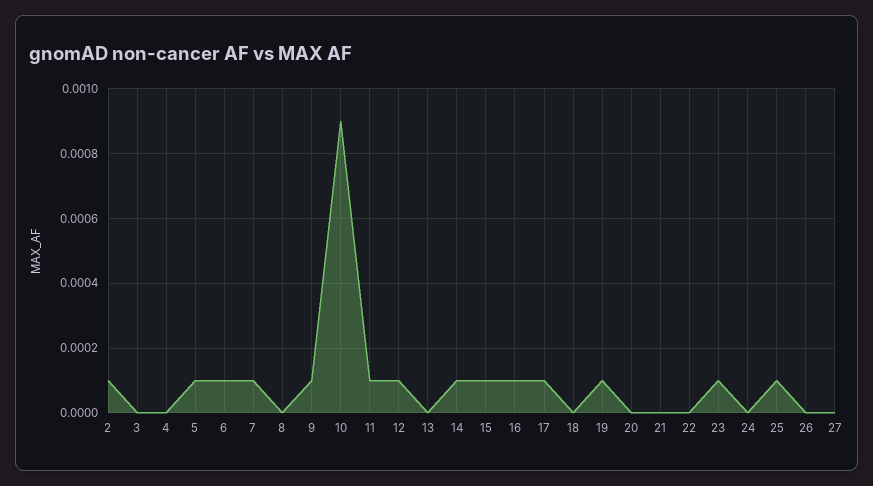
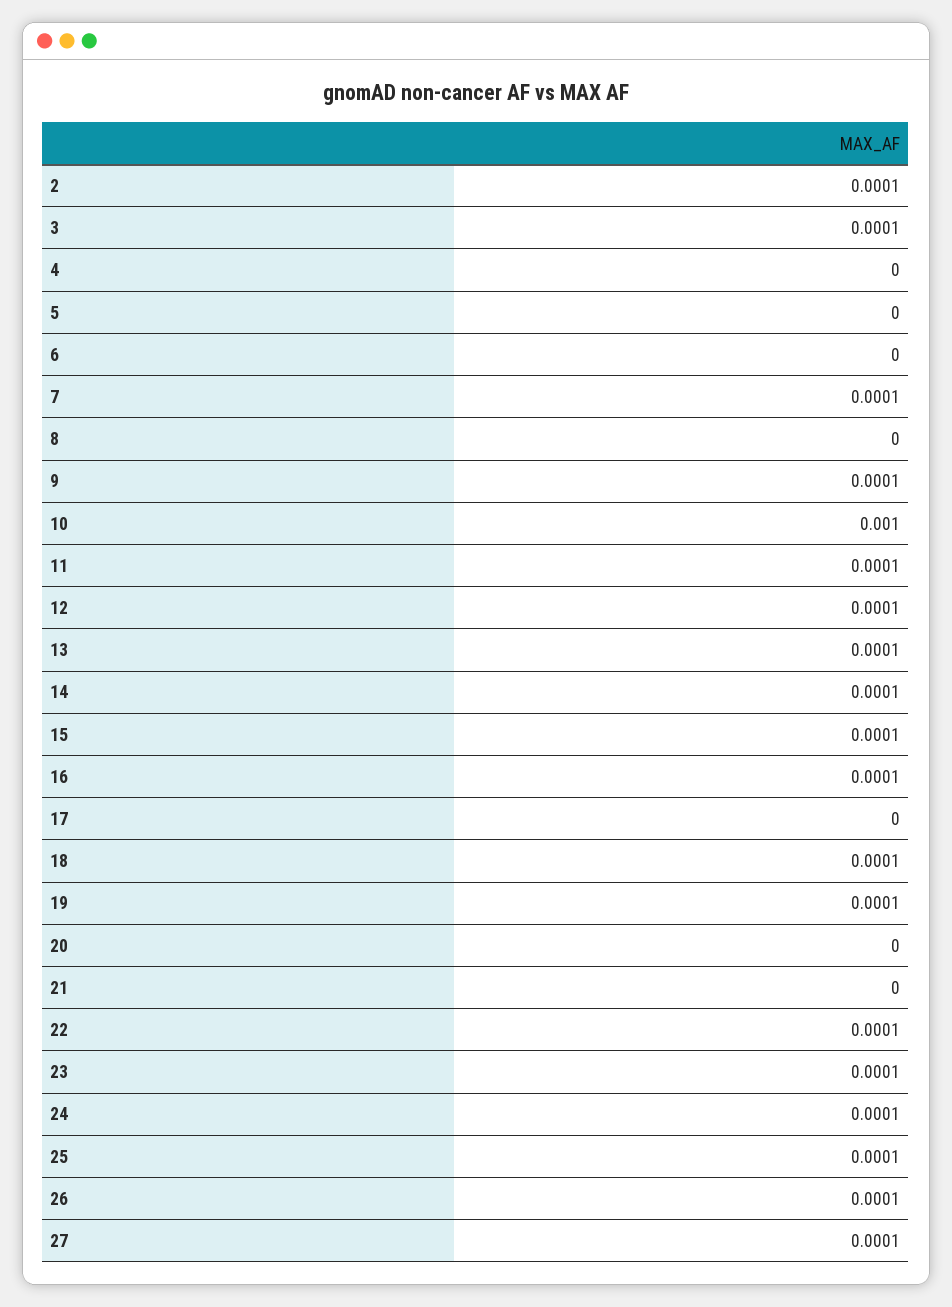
3: 0 -> 0.0001
5: 0.0001 -> 0
6: 0.0001 -> 0
10: 0.0009 -> 0.001
13: 0 -> 0.0001
17: 0.0001 -> 0
18: 0 -> 0.0001
22: 0 -> 0.0001
24: 0 -> 0.0001
26: 0 -> 0.0001
27: 0 -> 0.0001

